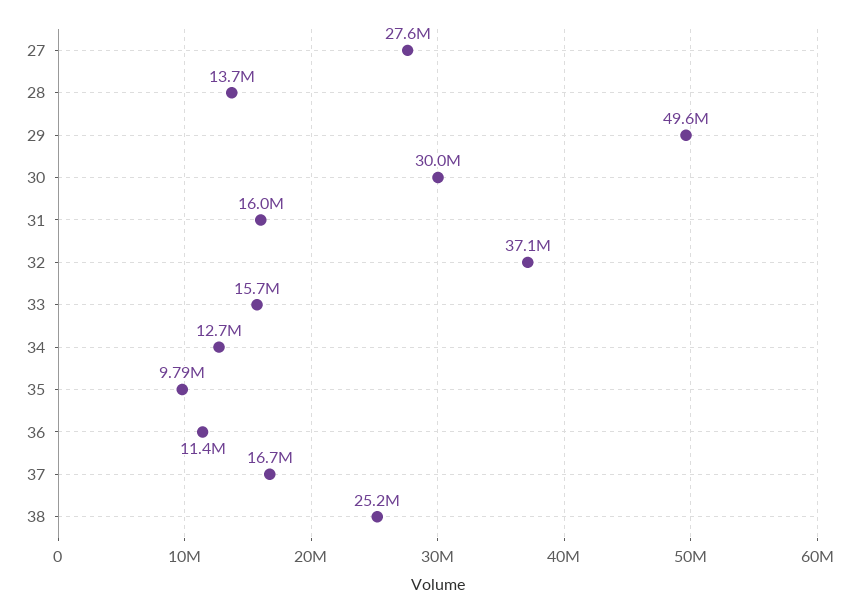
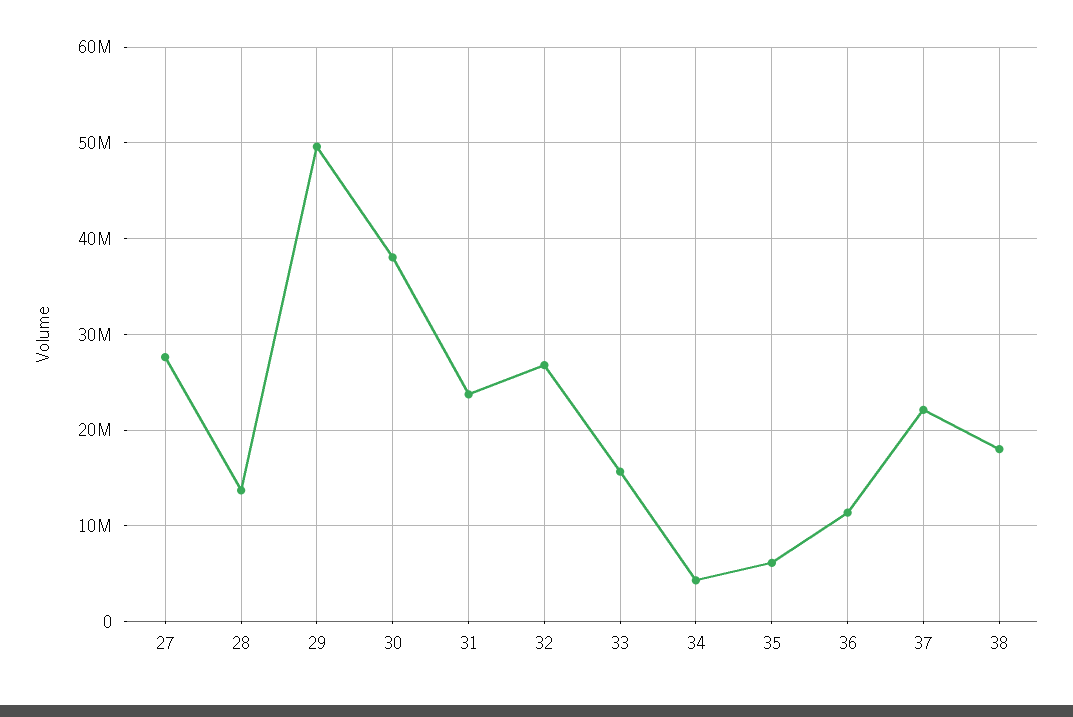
30: 30000000 -> 38000000
31: 16000000 -> 24000000
32: 37100000 -> 27000000
34: 12700000 -> 4000000
35: 9790000 -> 6000000
37: 16700000 -> 22000000
38: 25200000 -> 18000000

